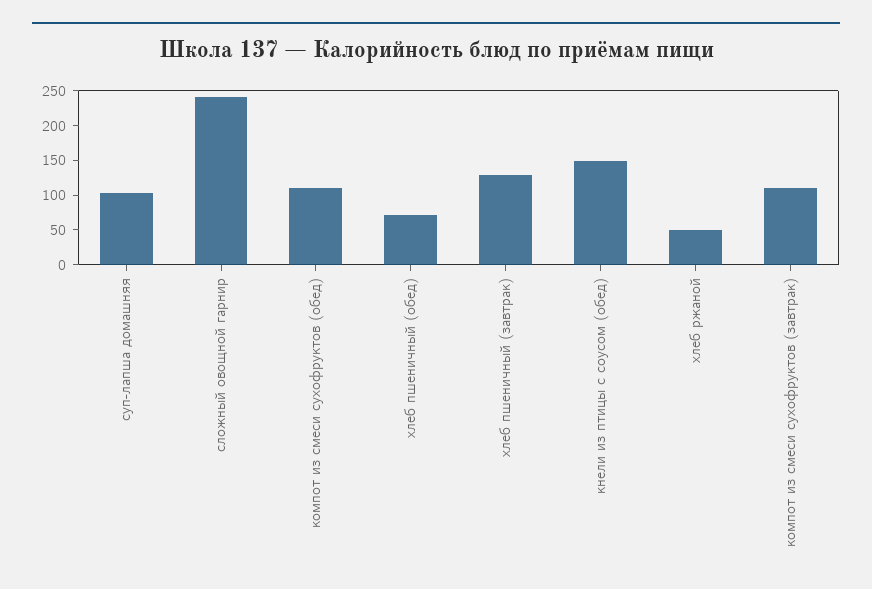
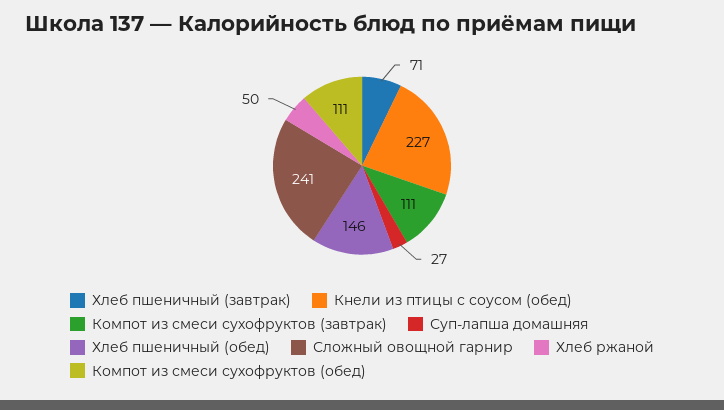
суп-лапша домашняя: 100 -> 27
хлеб пшеничный (обед): 75 -> 146
хлеб пшеничный (завтрак): 125 -> 71
кнели из птицы с соусом (обед): 150 -> 227

